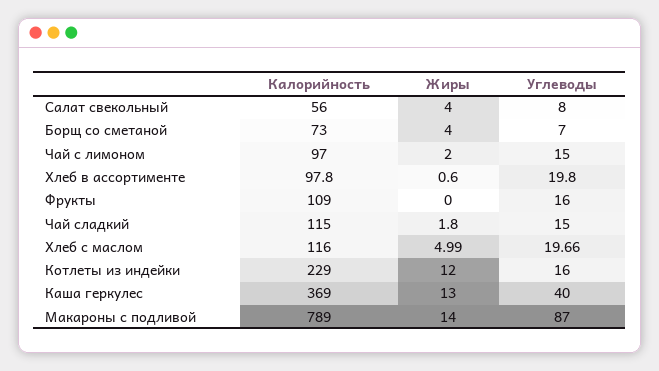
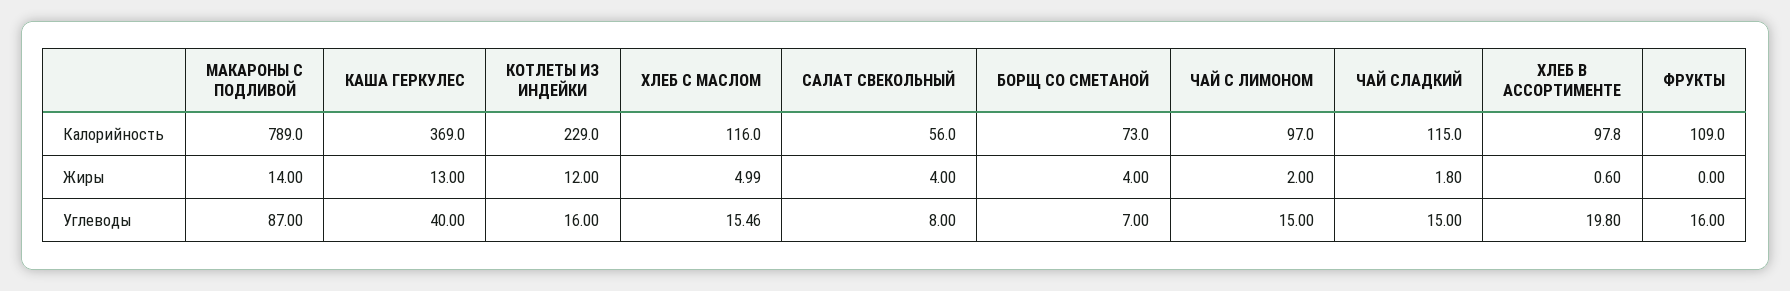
Углеводы, Хлеб с маслом: 19.66 -> 15.46

